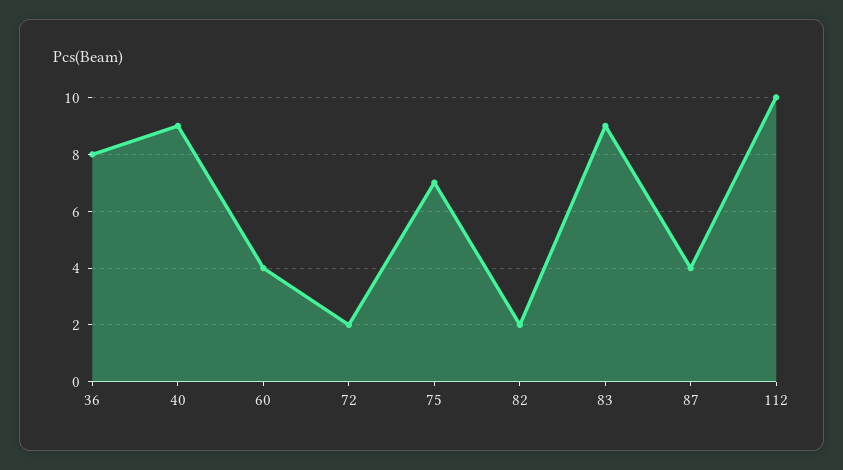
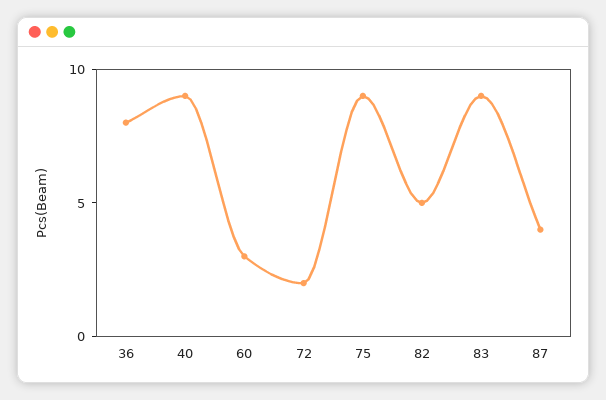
60: 4 -> 3
75: 7 -> 9
82: 2 -> 5
112: 10 -> none

